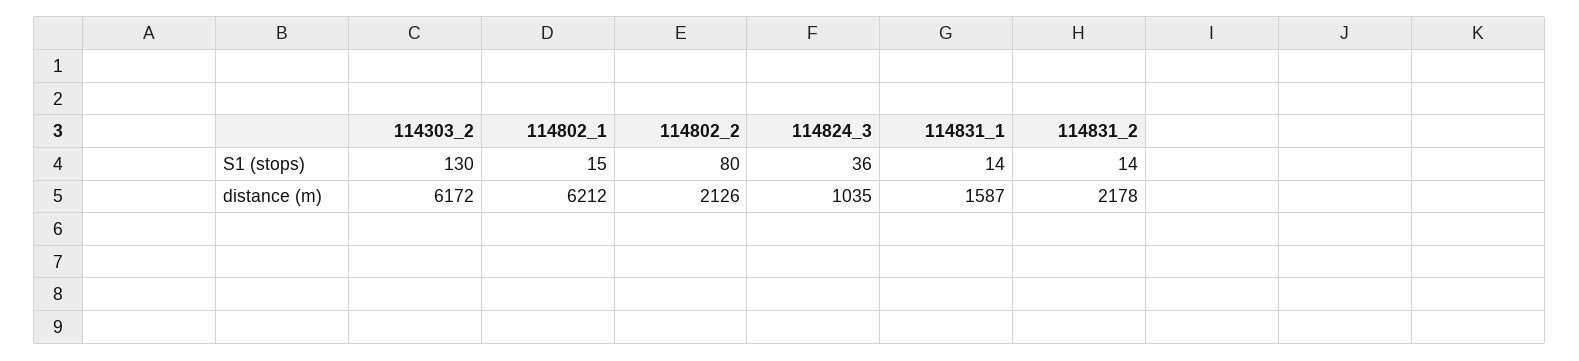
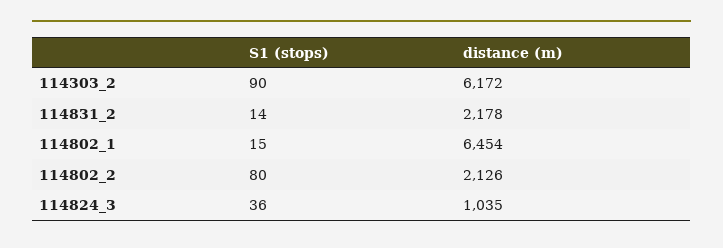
114303_2, S1 (stops): 130 -> 90
114831_1, S1 (stops): 14 -> none
114802_1, distance (m): 6212 -> 6454
114831_1, distance (m): 1587 -> none

